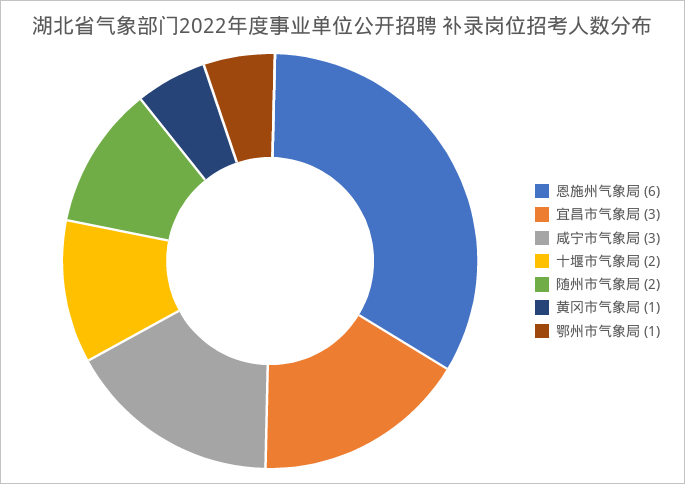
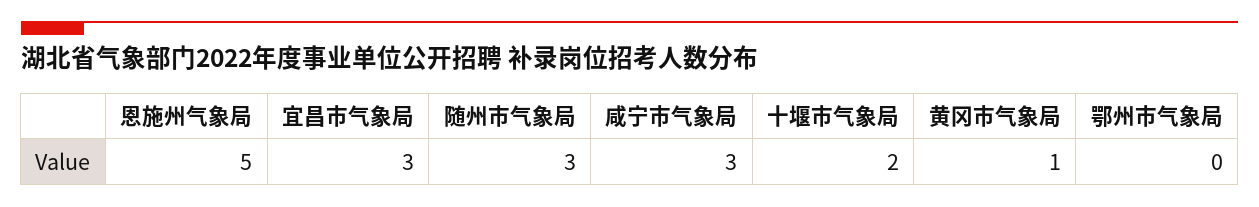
恩施州气象局: 6 -> 5
随州市气象局: 2 -> 3
鄂州市气象局: 1 -> 0

